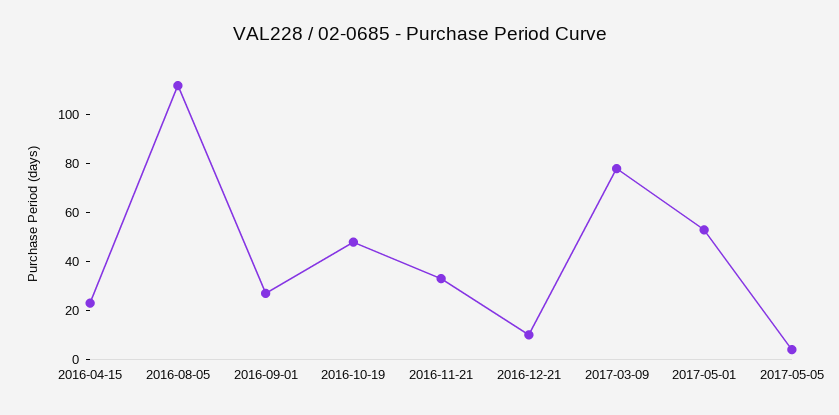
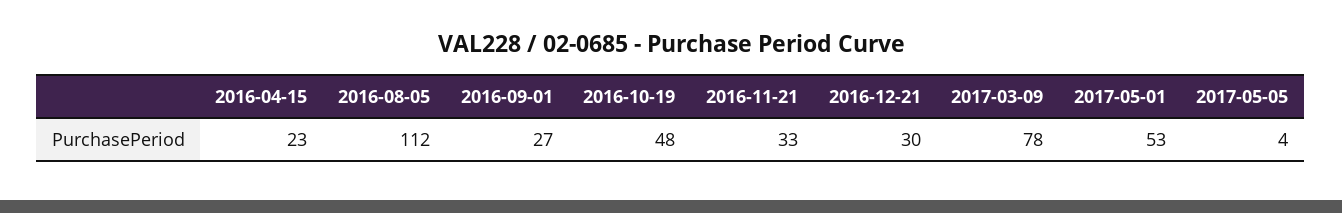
2016-12-21: 10 -> 30

